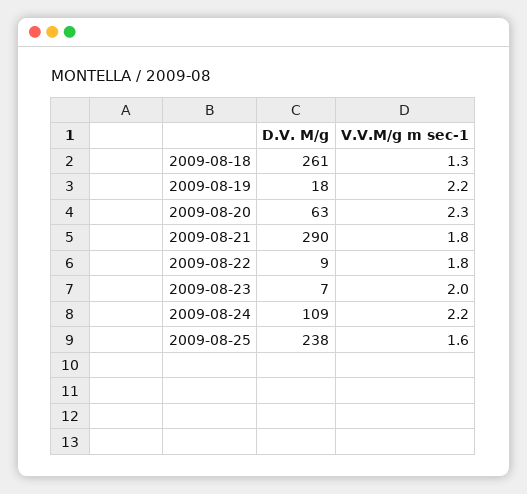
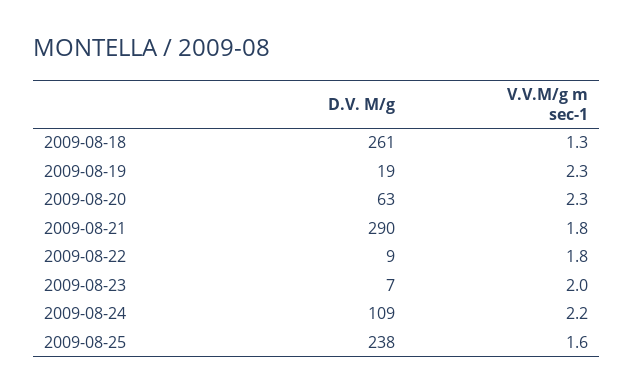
D.V. M/g, 2009-08-19: 18 -> 19
V.V.M/g m sec-1, 2009-08-19: 2.2 -> 2.3

